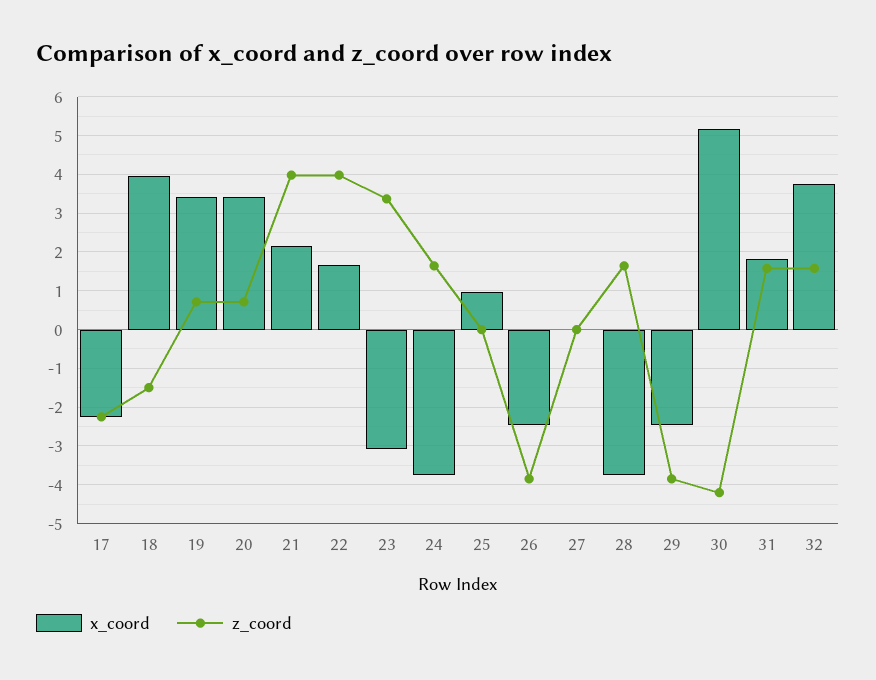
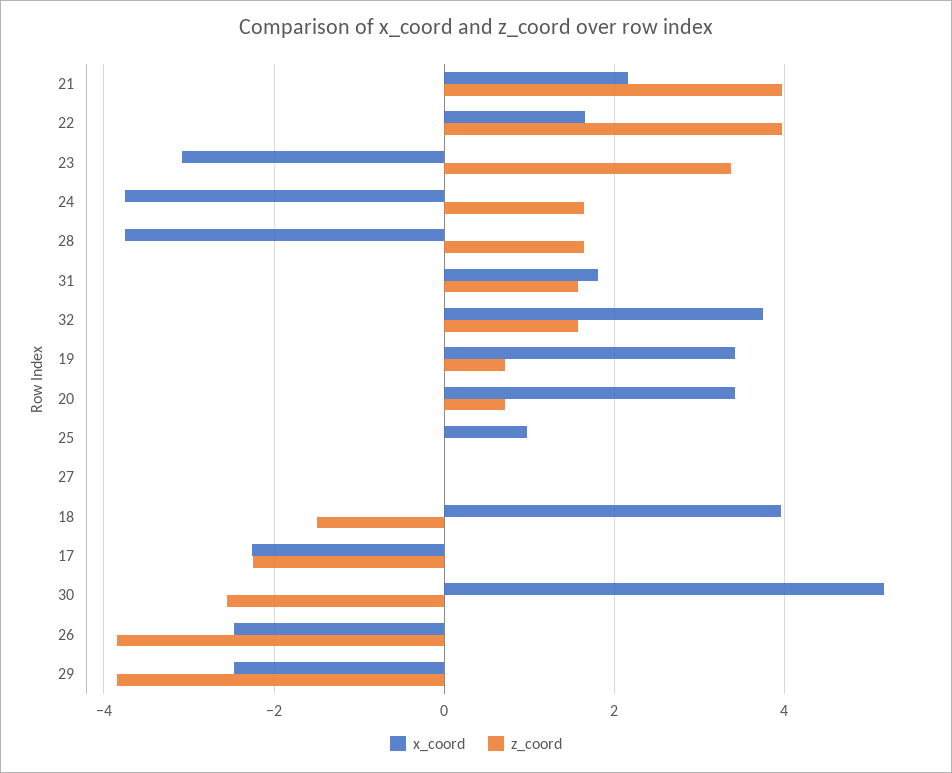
z_coord, 30: -4.2 -> -2.6

